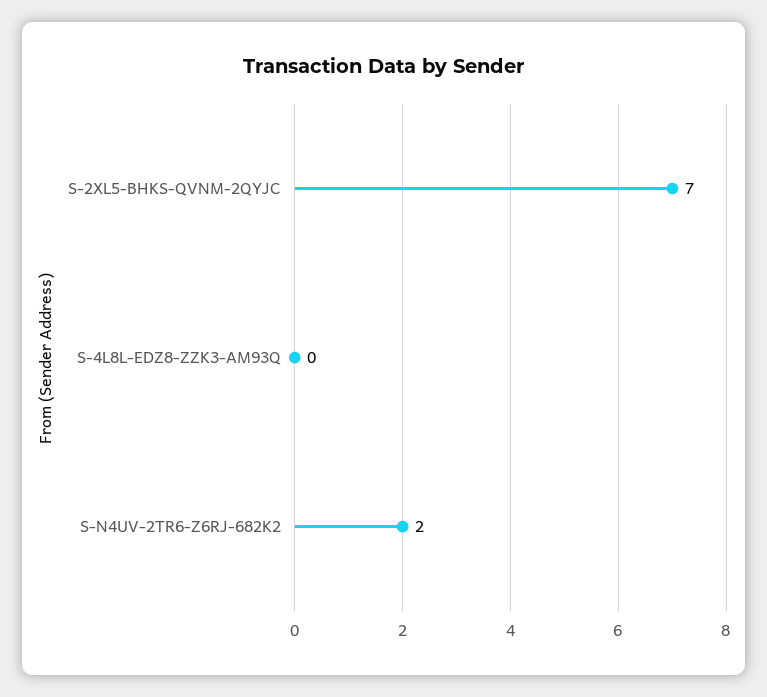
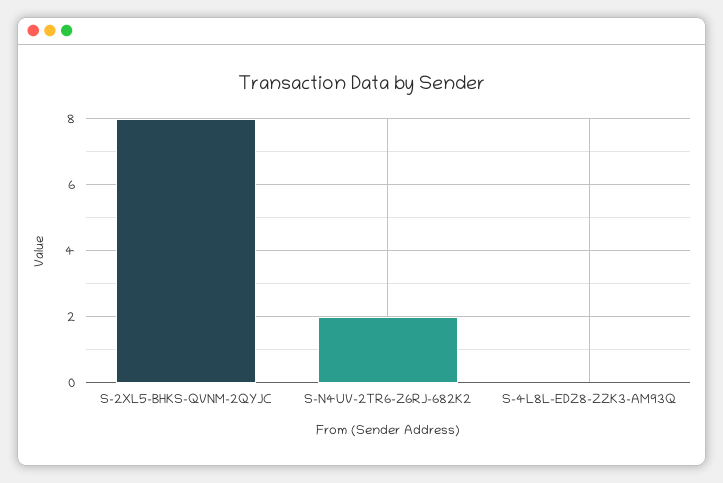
S-2XL5-BHKS-QVNM-2QYJC: 7 -> 8

